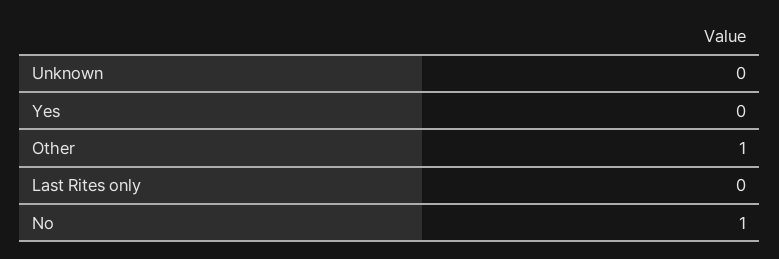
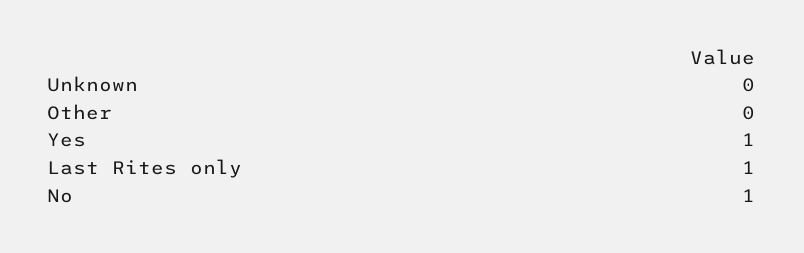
Yes: 0 -> 1
Other: 1 -> 0
Last Rites only: 0 -> 1

